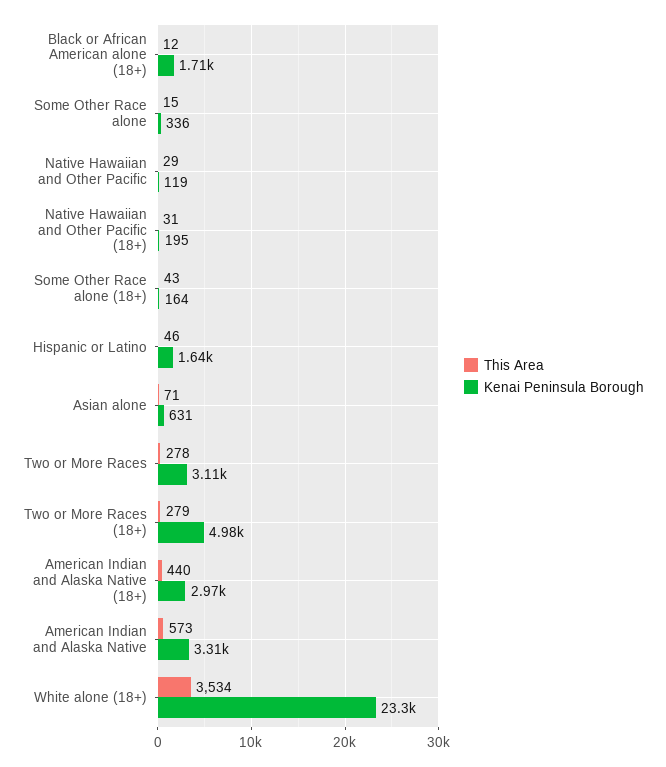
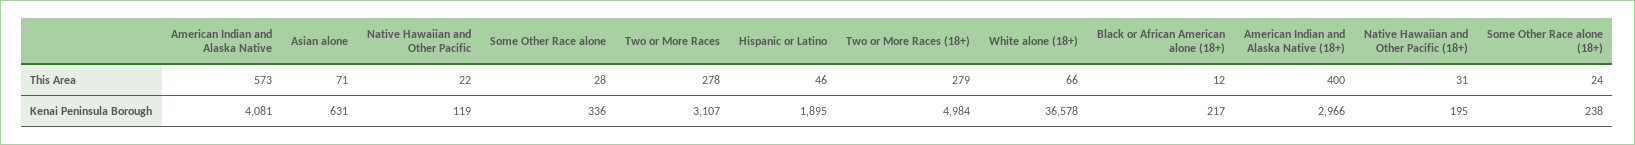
Kenai Peninsula Borough, Black or African American alone (18+): 1710 -> 217
This Area, Some Other Race alone: 15 -> 28
This Area, Native Hawaiian and Other Pacific: 29 -> 22
This Area, Some Other Race alone (18+): 43 -> 24
Kenai Peninsula Borough, Some Other Race alone (18+): 164 -> 238
Kenai Peninsula Borough, Hispanic or Latino: 1640 -> 1895
This Area, American Indian and Alaska Native (18+): 440 -> 400
Kenai Peninsula Borough, American Indian and Alaska Native: 3310 -> 4081
This Area, White alone (18+): 3534 -> 66
Kenai Peninsula Borough, White alone (18+): 23300 -> 36578

